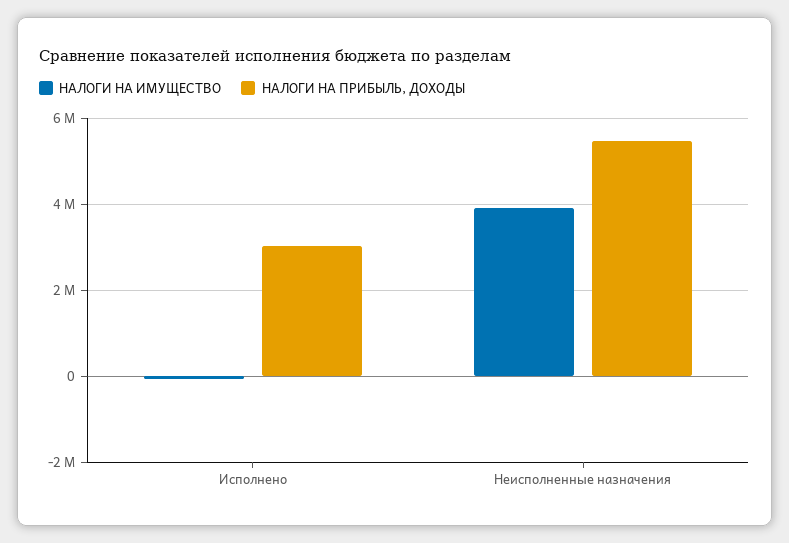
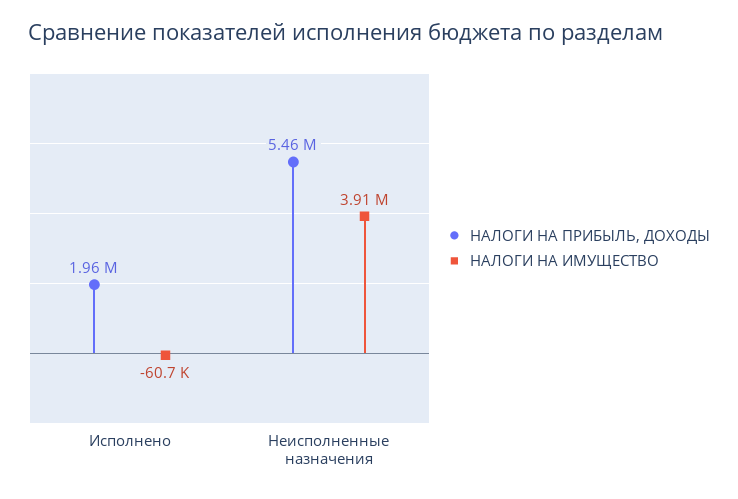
НАЛОГИ НА ПРИБЫЛЬ, ДОХОДЫ, Исполнено: 3000000 -> 1960000

